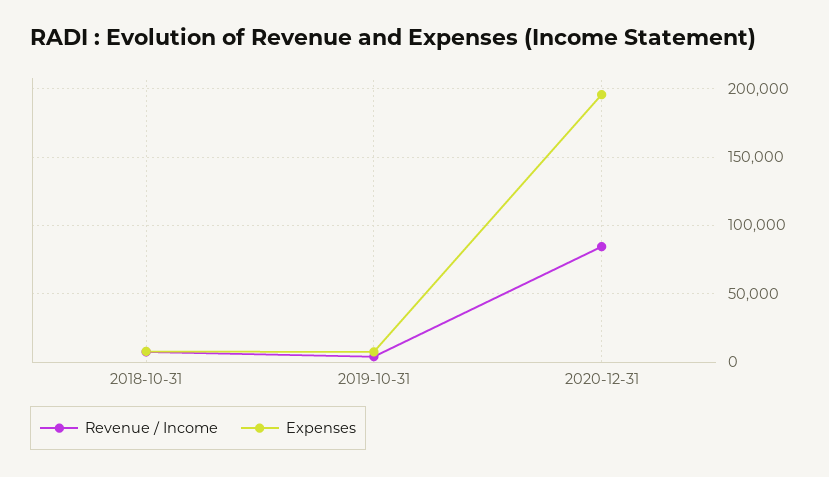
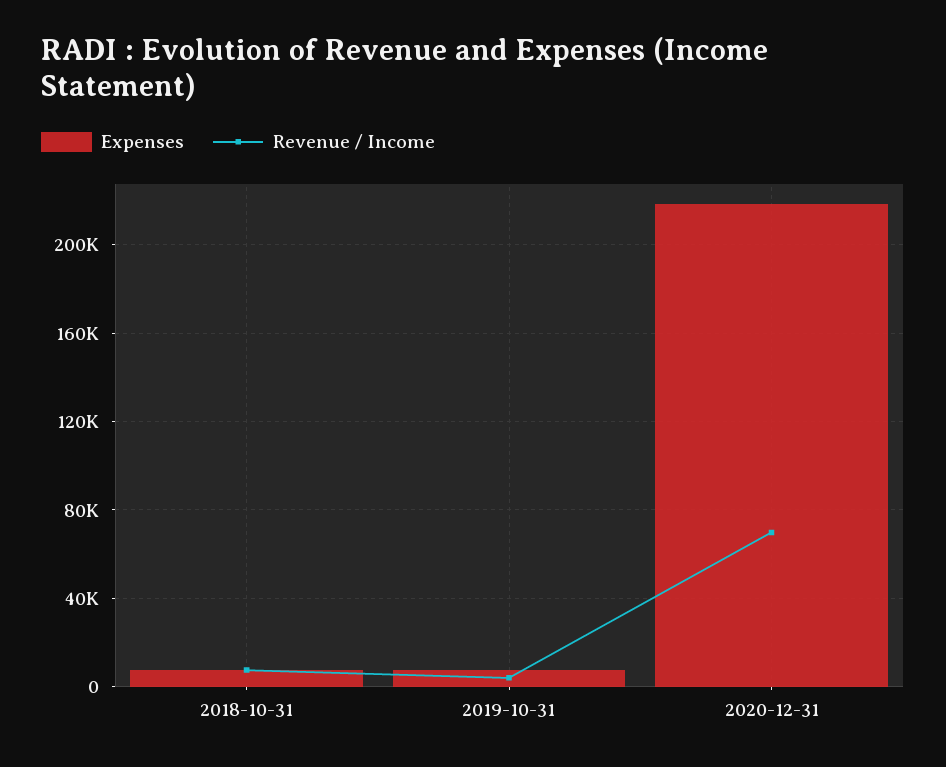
Revenue / Income, 2020-12-31: 85000 -> 70000
Expenses, 2020-12-31: 195000 -> 220000

